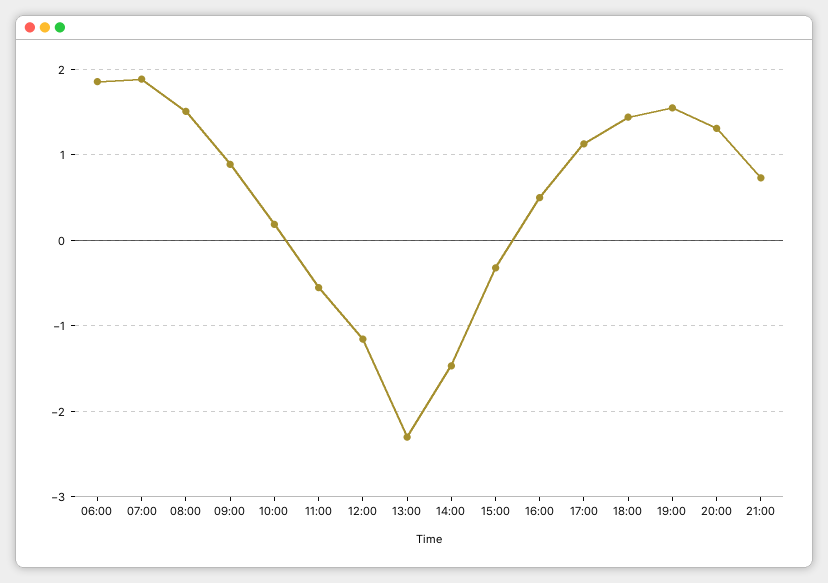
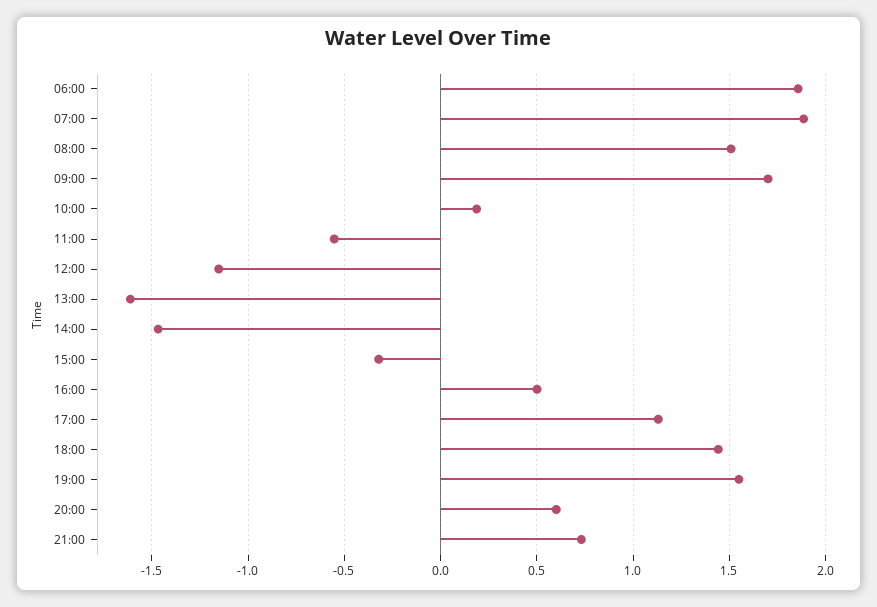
09:00: 0.9 -> 1.7
13:00: -2.3 -> -1.6
20:00: 1.3 -> 0.6

